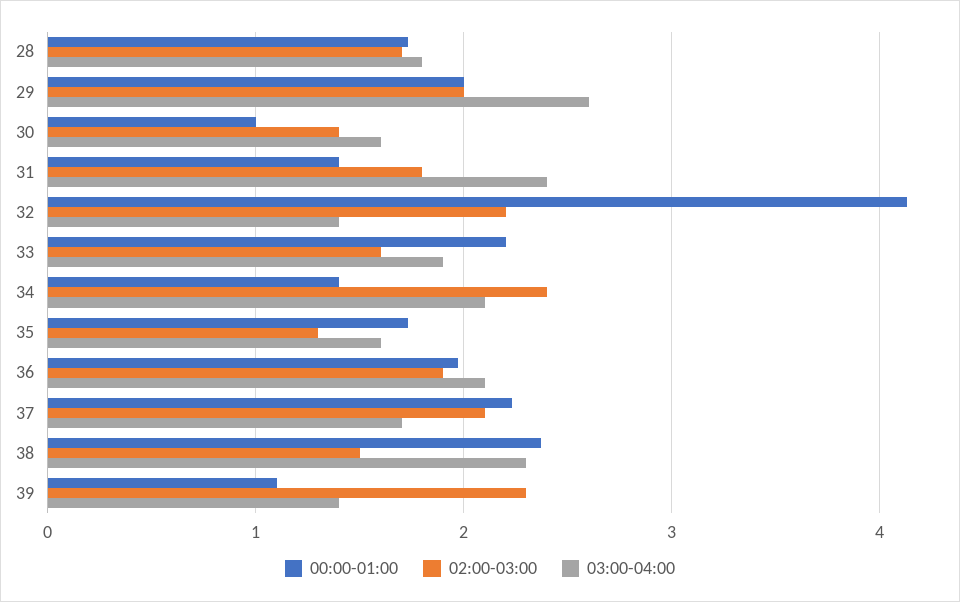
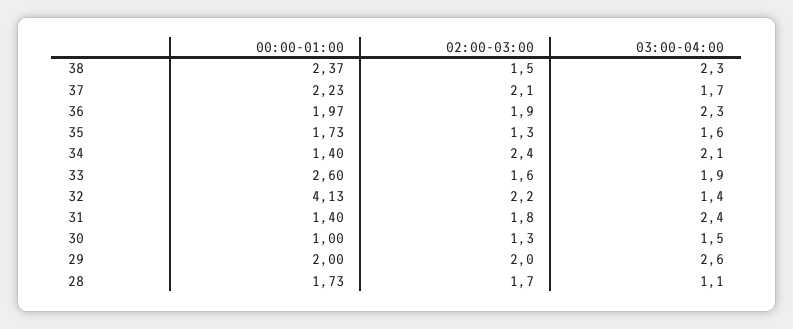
03:00-04:00, 28: 1.8 -> 1.1
02:00-03:00, 30: 1.4 -> 1.3
03:00-04:00, 30: 1.6 -> 1.5
00:00-01:00, 33: 2.2 -> 2.6
03:00-04:00, 36: 2.1 -> 2.3
00:00-01:00, 39: 1.1 -> none
02:00-03:00, 39: 2.3 -> none
03:00-04:00, 39: 1.4 -> none

